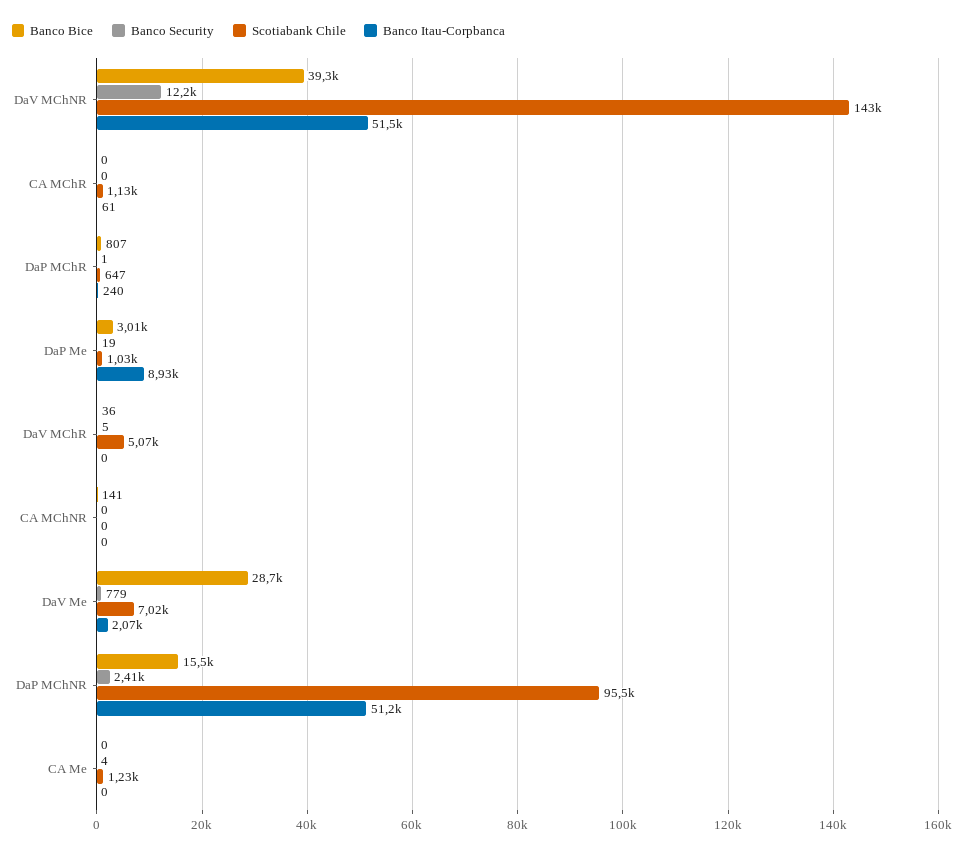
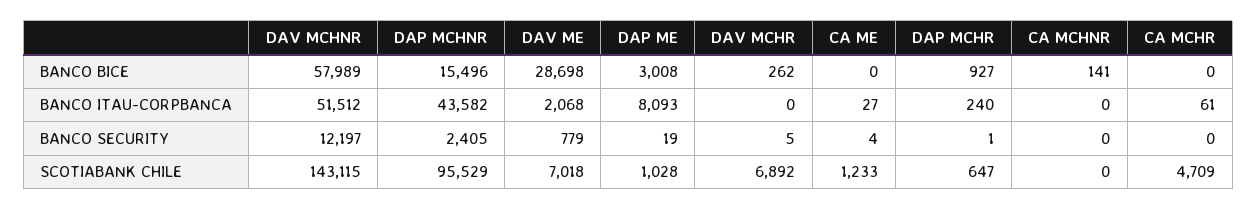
Banco Bice, DaV MChNR: 39300 -> 57989
Scotiabank Chile, CA MChR: 1130 -> 4709
Banco Bice, DaP MChR: 807 -> 927
Banco Itau-Corpbanca, DaP Me: 8930 -> 8093
Banco Bice, DaV MChR: 36 -> 262
Scotiabank Chile, DaV MChR: 5070 -> 6892
Banco Itau-Corpbanca, DaP MChNR: 51200 -> 43582
Banco Itau-Corpbanca, CA Me: 0 -> 27

